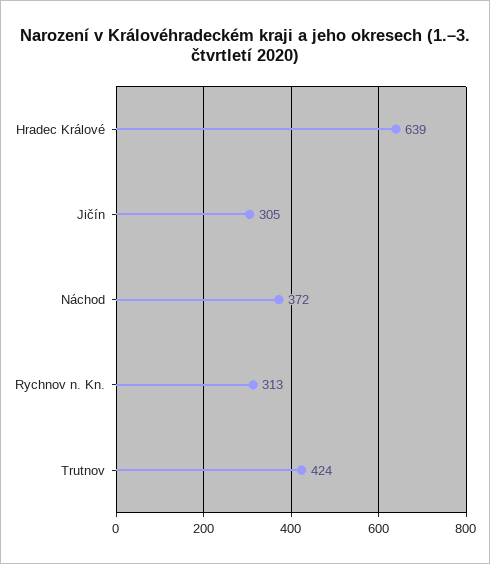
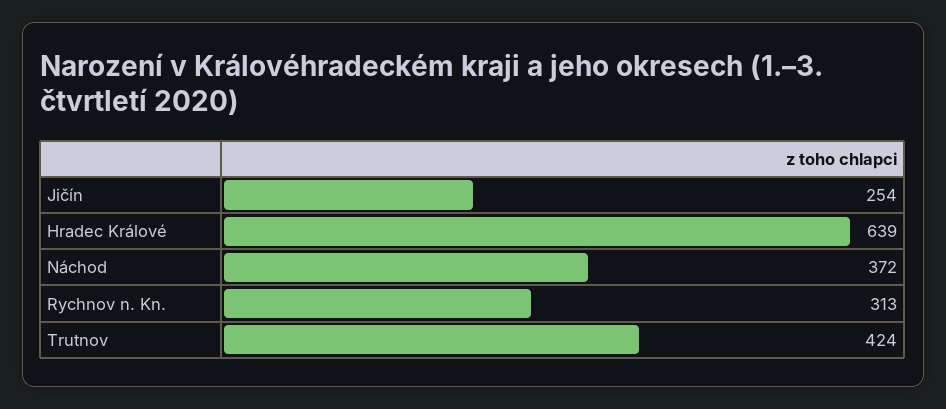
Jičín: 305 -> 254

